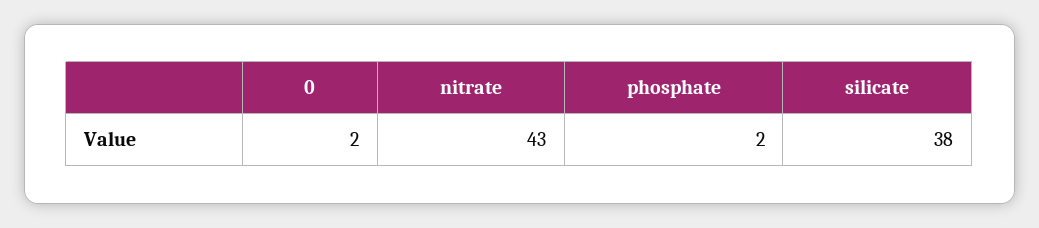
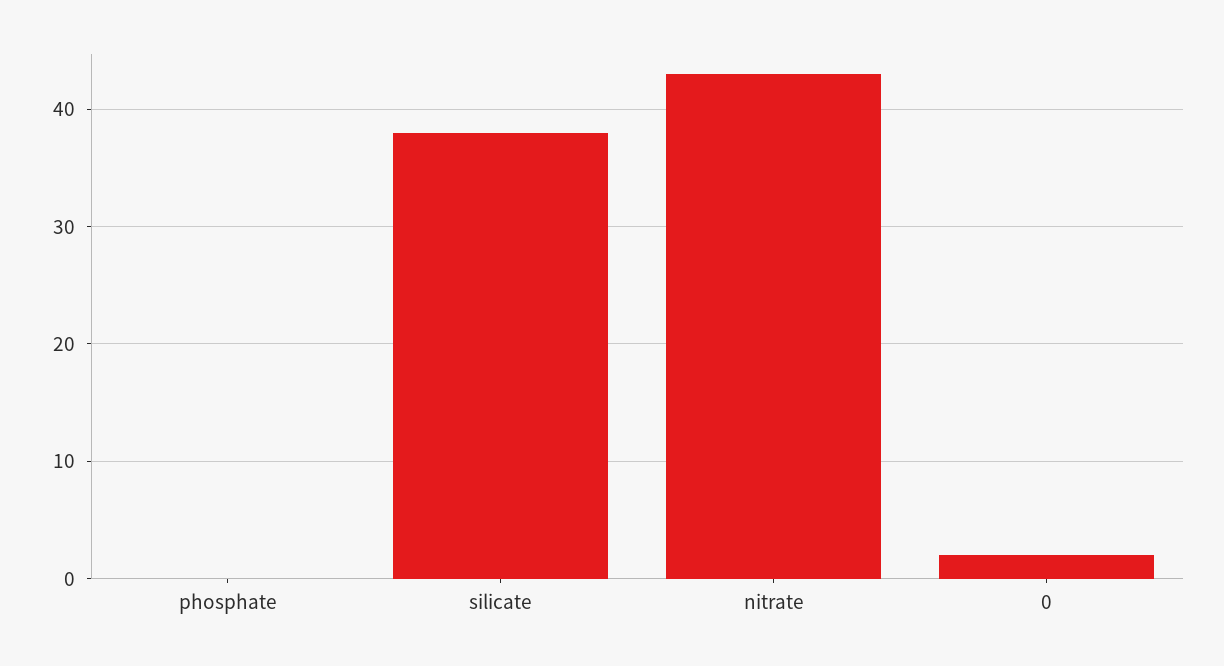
phosphate: 2 -> 0

